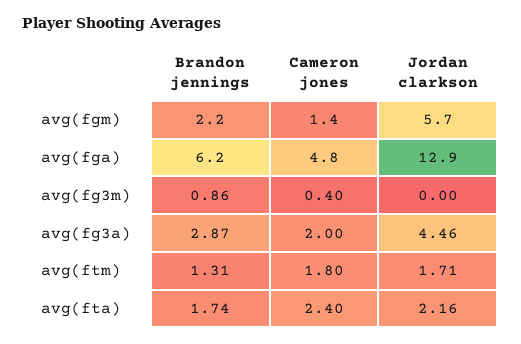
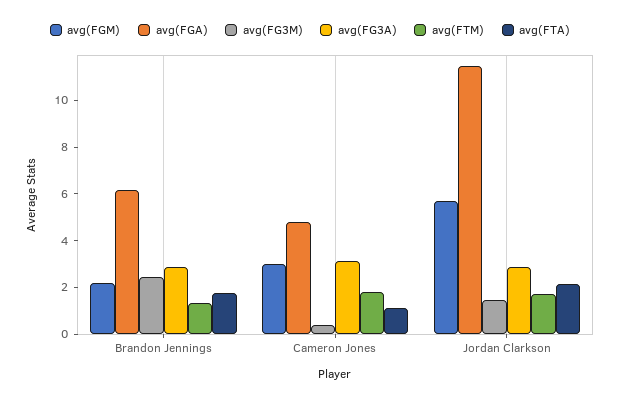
avg(fgm), Cameron jones: 1.4 -> 3
avg(fga), Jordan clarkson: 12.9 -> 11.5
avg(fg3m), Brandon jennings: 0.86 -> 2.5
avg(fg3m), Jordan clarkson: 0 -> 1.5
avg(fg3a), Cameron jones: 2 -> 3
avg(fg3a), Jordan clarkson: 4.46 -> 3
avg(fta), Cameron jones: 2.4 -> 1

